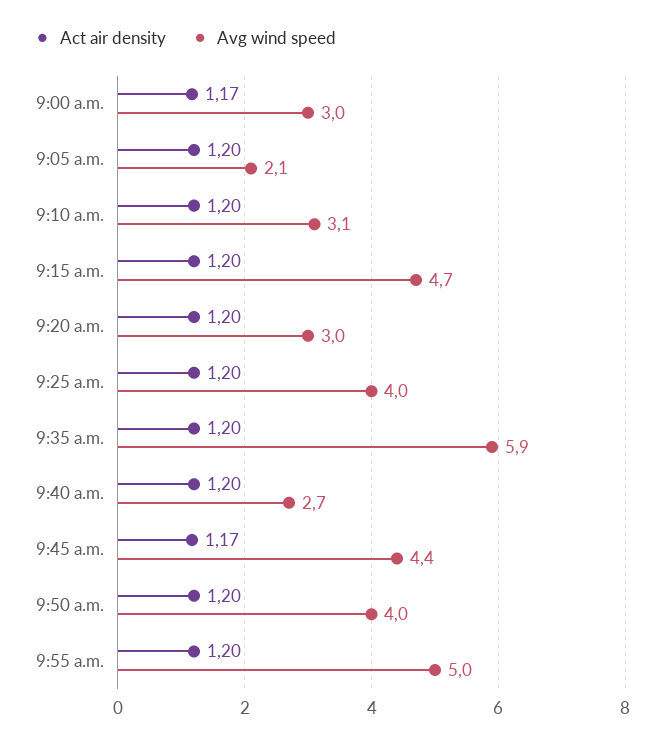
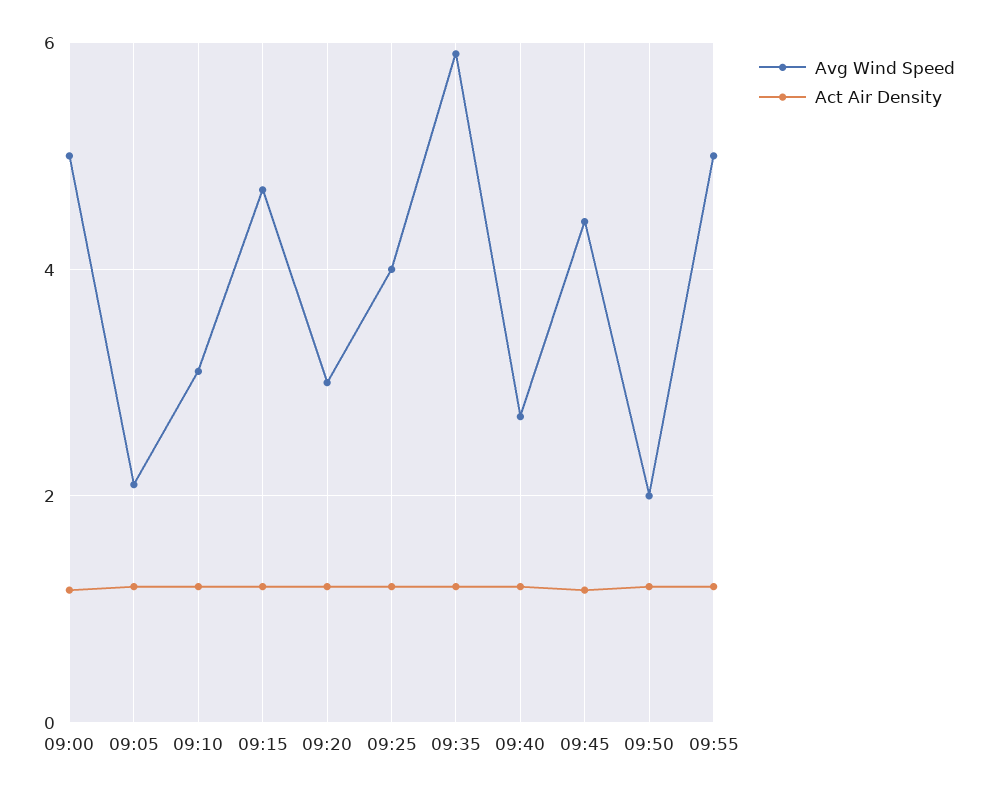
Avg wind speed, 9:00 a.m.: 3 -> 5
Avg wind speed, 9:50 a.m.: 4 -> 2

